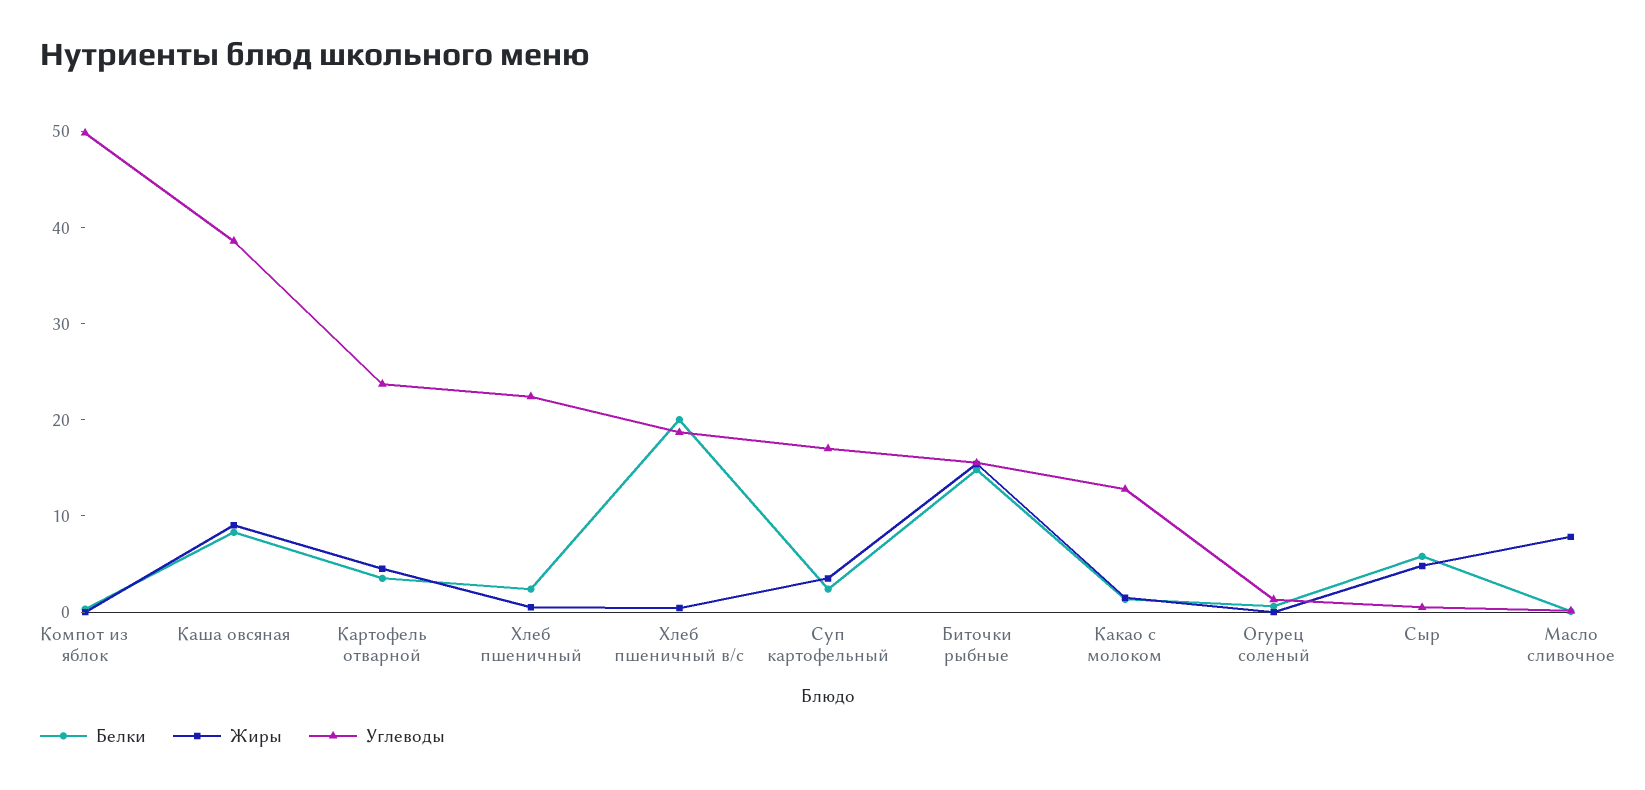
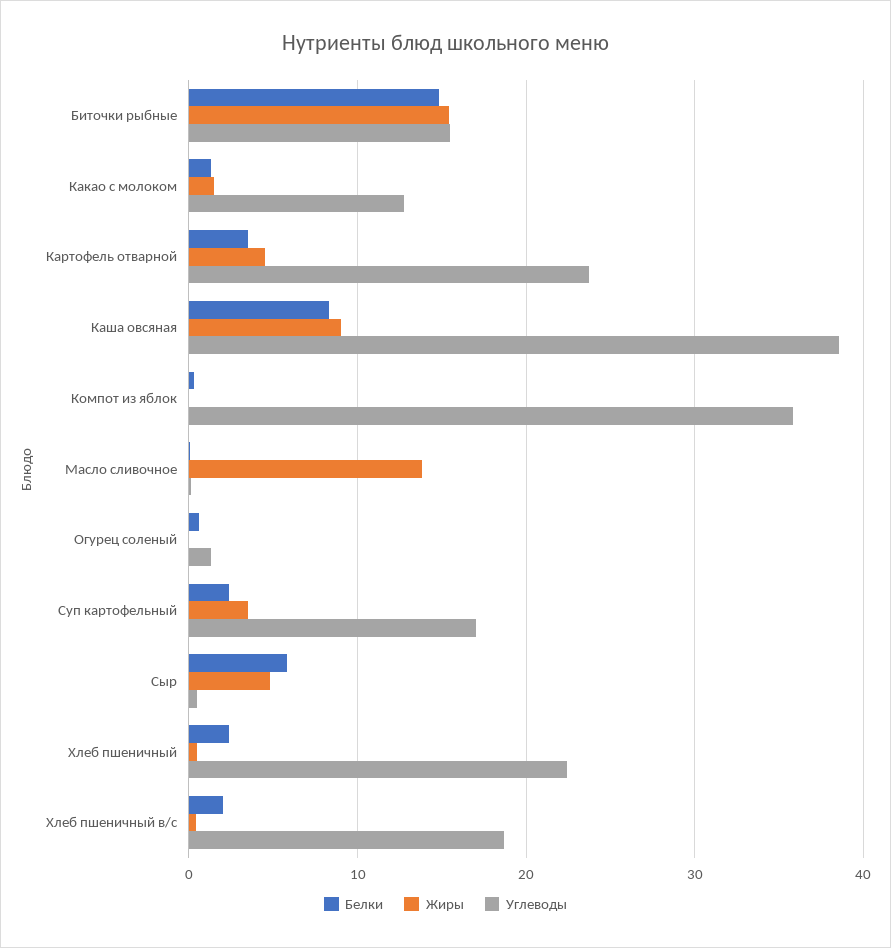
Углеводы, Компот из яблок: 50 -> 36
Белки, Хлеб пшеничный в/с: 20 -> 2
Жиры, Масло сливочное: 8 -> 14

